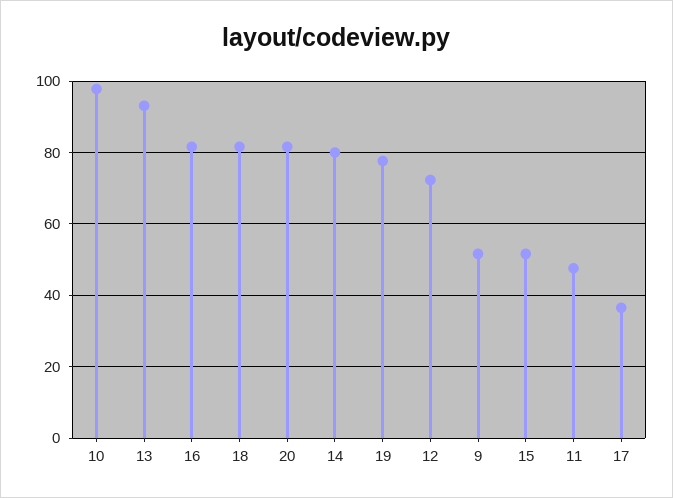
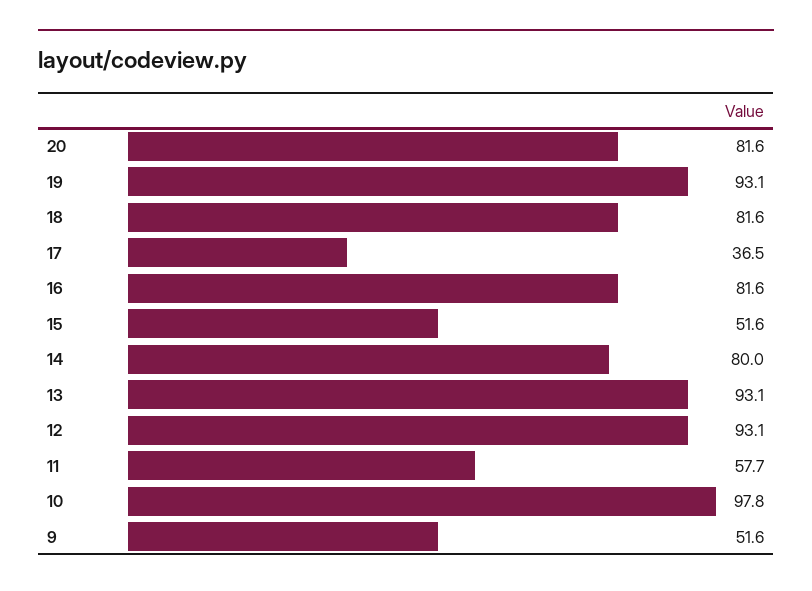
19: 78 -> 93.1
12: 72 -> 93.1
11: 48 -> 57.7

